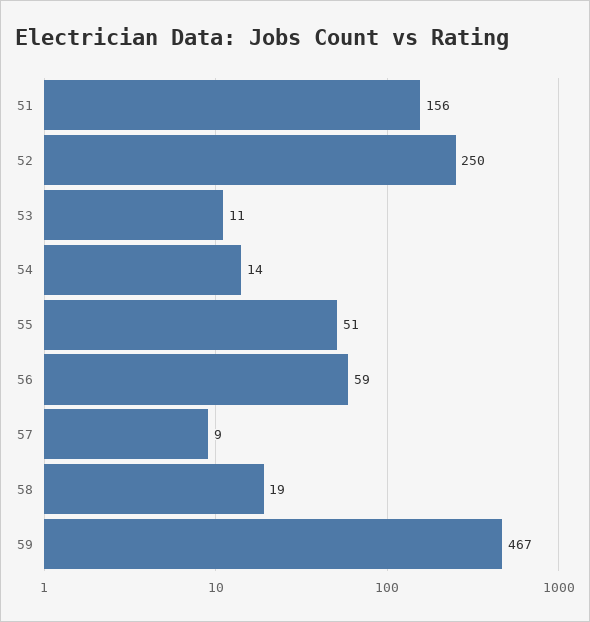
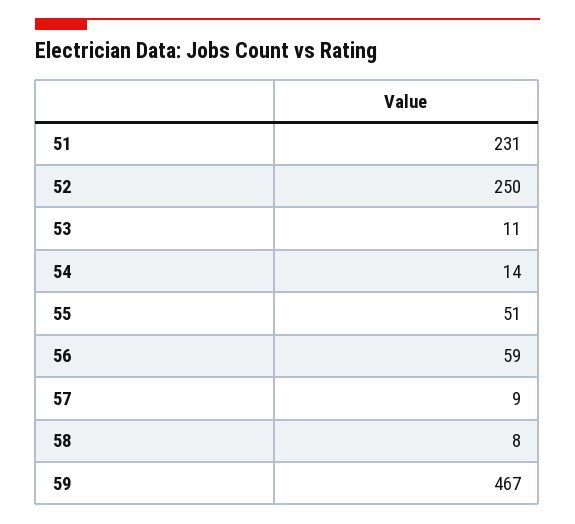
51: 156 -> 231
58: 19 -> 8

